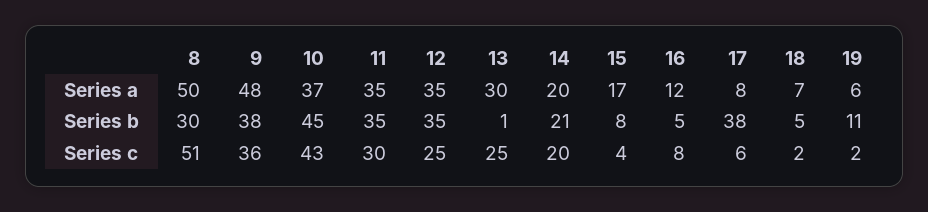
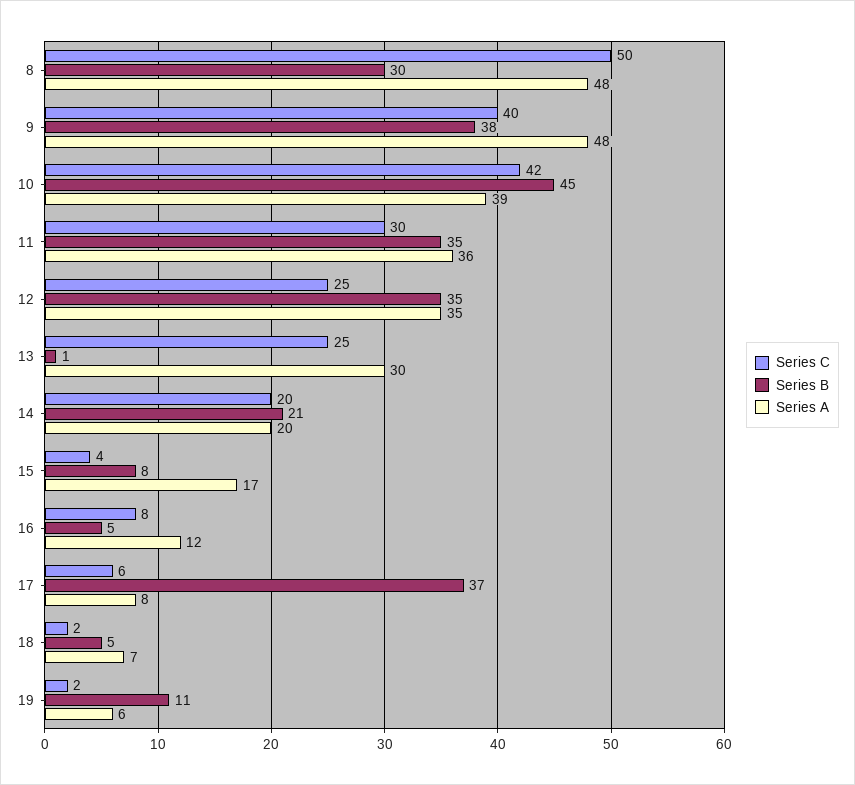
Series a, 8: 50 -> 48
Series a, 10: 37 -> 39
Series a, 11: 35 -> 36
Series b, 17: 38 -> 37
Series c, 8: 51 -> 50
Series c, 9: 36 -> 40
Series c, 10: 43 -> 42

